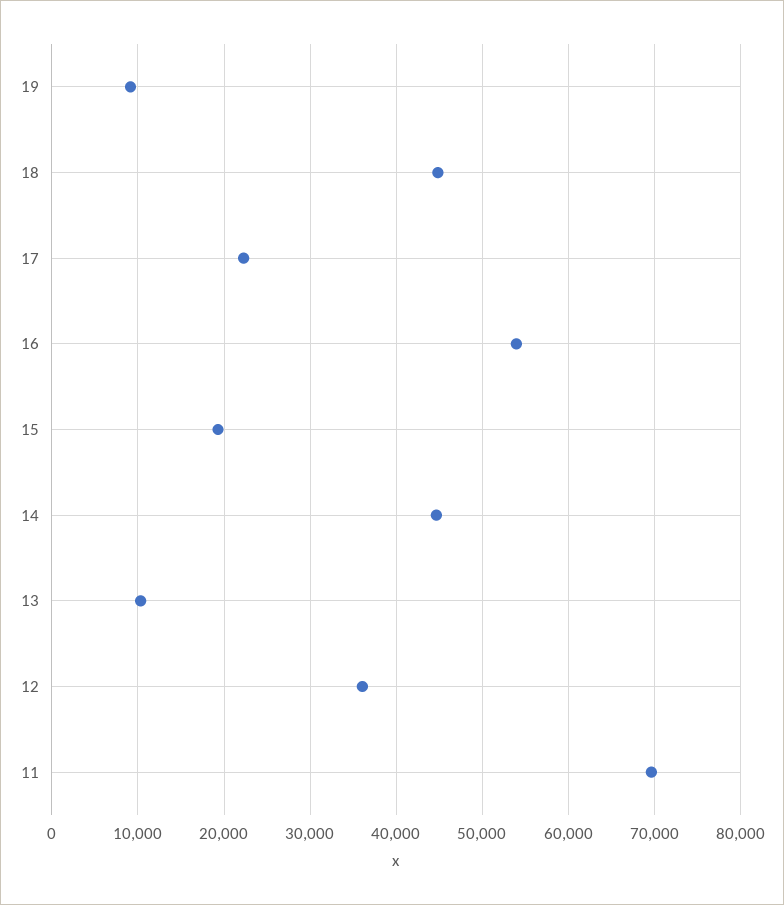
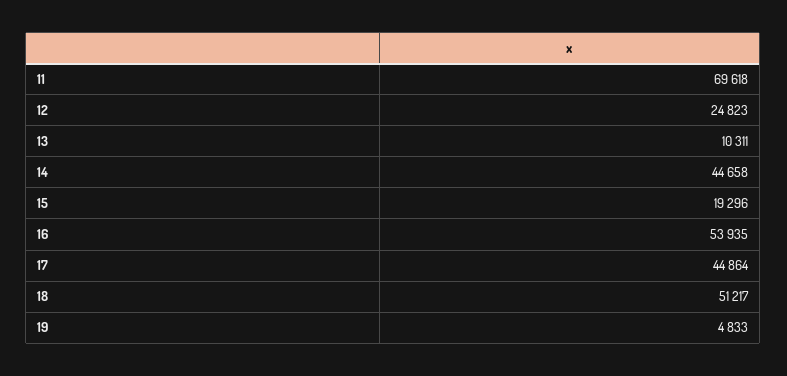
19: 9000 -> 4833
18: 45000 -> 51217
17: 22000 -> 44864
12: 36000 -> 24823

